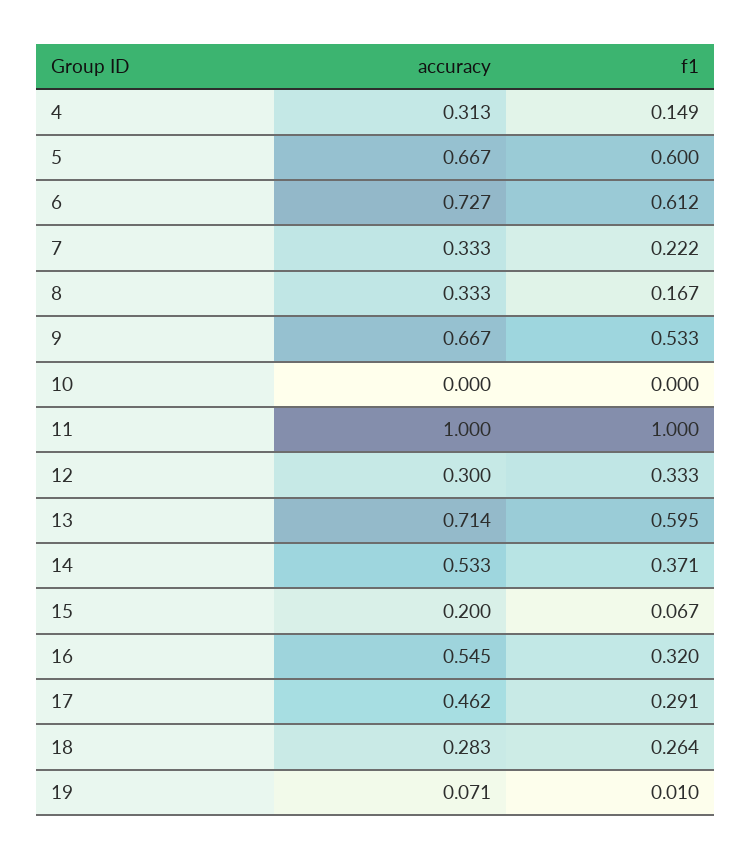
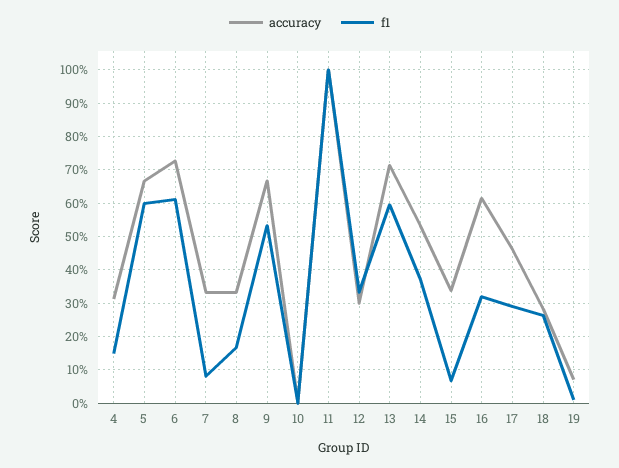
f1, 7: 0.222 -> 0.08
accuracy, 15: 0.2 -> 0.34
accuracy, 16: 0.545 -> 0.62

